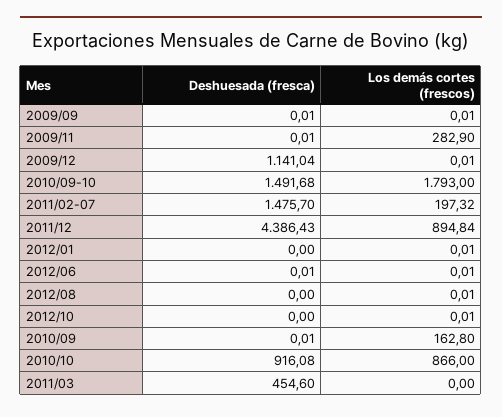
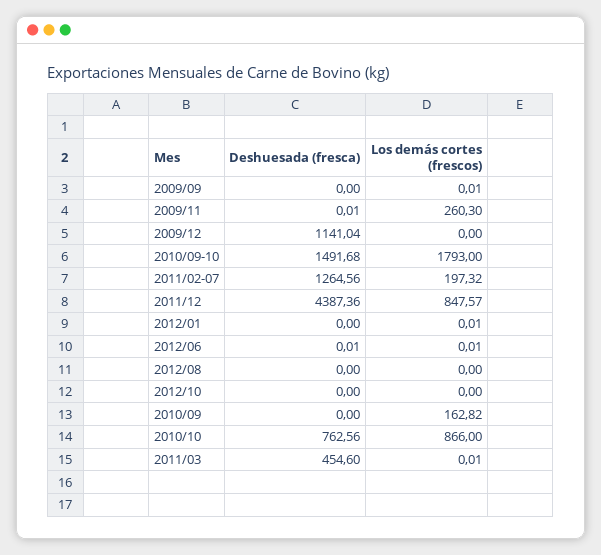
Deshuesada (fresca), 2009/09: 0.01 -> 0
Los demás cortes (frescos), 2009/11: 282.9 -> 260.3
Los demás cortes (frescos), 2009/12: 0.01 -> 0
Deshuesada (fresca), 2011/02-07: 1475.7 -> 1264.56
Deshuesada (fresca), 2011/12: 4386.43 -> 4387.36
Los demás cortes (frescos), 2011/12: 894.84 -> 847.57
Los demás cortes (frescos), 2012/08: 0.01 -> 0
Los demás cortes (frescos), 2012/10: 0.01 -> 0
Deshuesada (fresca), 2010/09: 0.01 -> 0
Los demás cortes (frescos), 2010/09: 162.8 -> 162.82
Deshuesada (fresca), 2010/10: 916.08 -> 762.56
Los demás cortes (frescos), 2011/03: 0 -> 0.01

